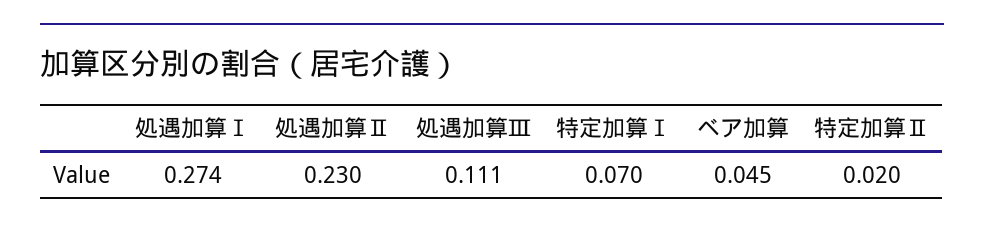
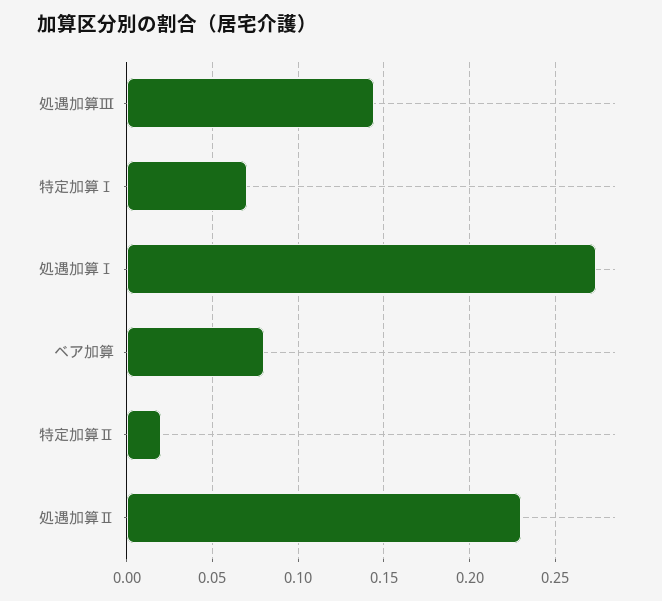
処遇加算Ⅲ: 0.111 -> 0.145
ベア加算: 0.045 -> 0.08

